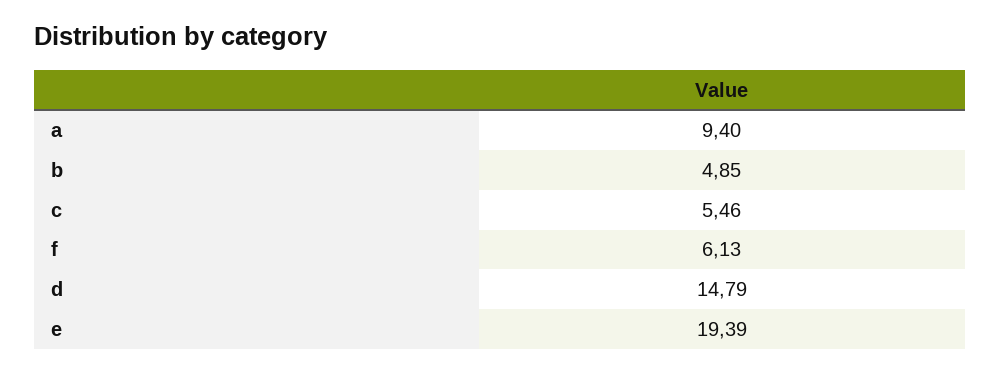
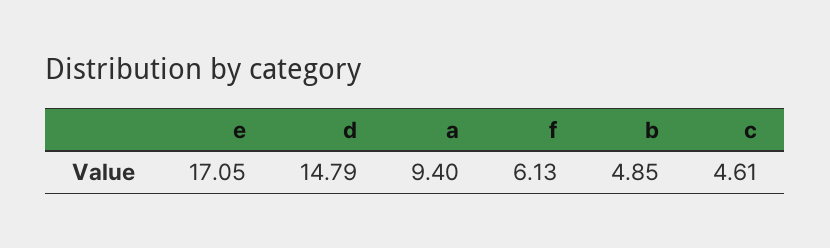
c: 5.46 -> 4.61
e: 19.39 -> 17.05

